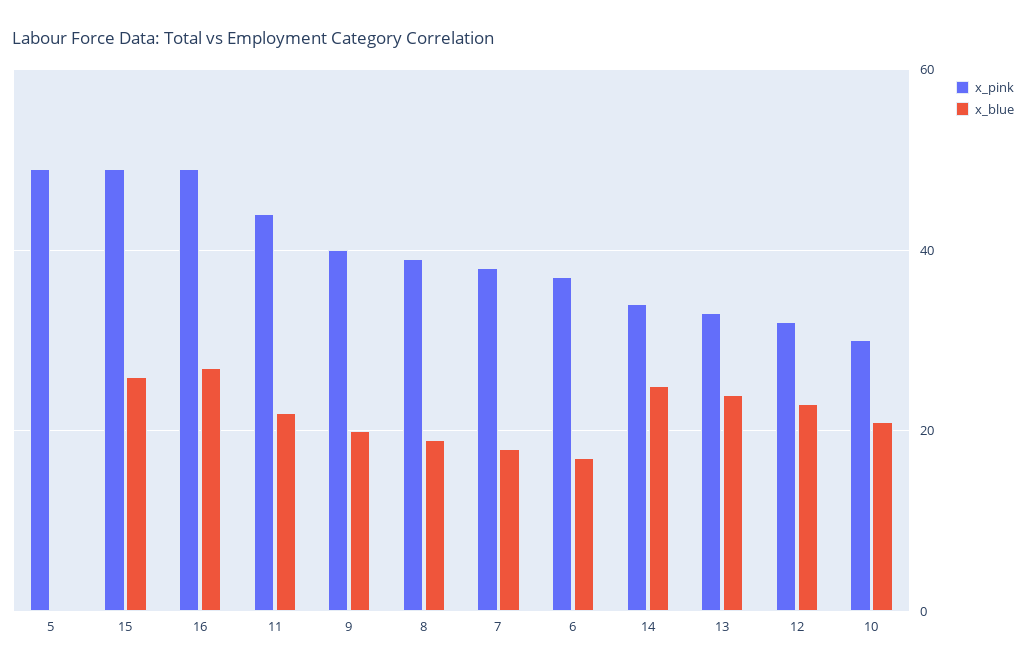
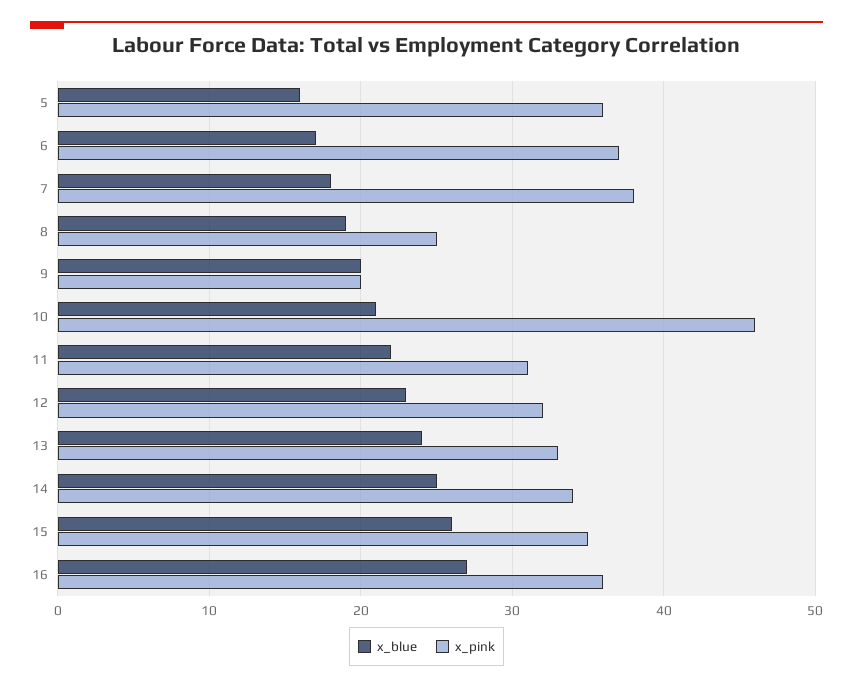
x_pink, 5: 50 -> 36
x_blue, 5: 0 -> 16
x_pink, 15: 50 -> 35
x_pink, 16: 50 -> 36
x_pink, 11: 45 -> 31
x_pink, 9: 40 -> 20
x_pink, 8: 40 -> 25
x_pink, 10: 30 -> 46

